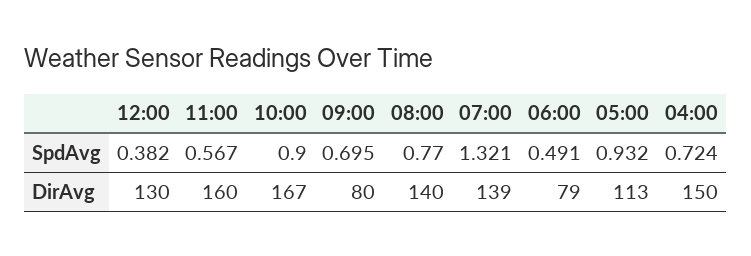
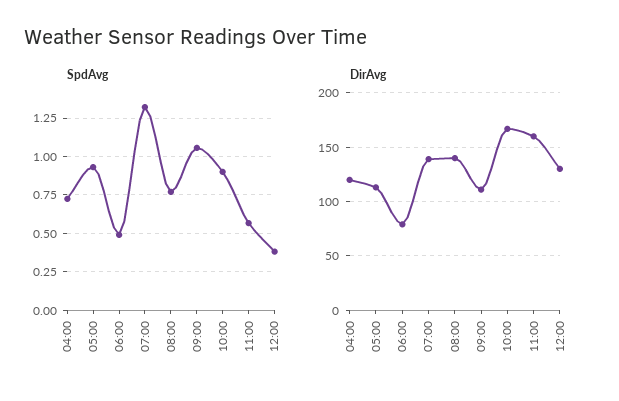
SpdAvg, 09:00: 0.695 -> 1.05
DirAvg, 09:00: 80 -> 110
DirAvg, 04:00: 150 -> 120

